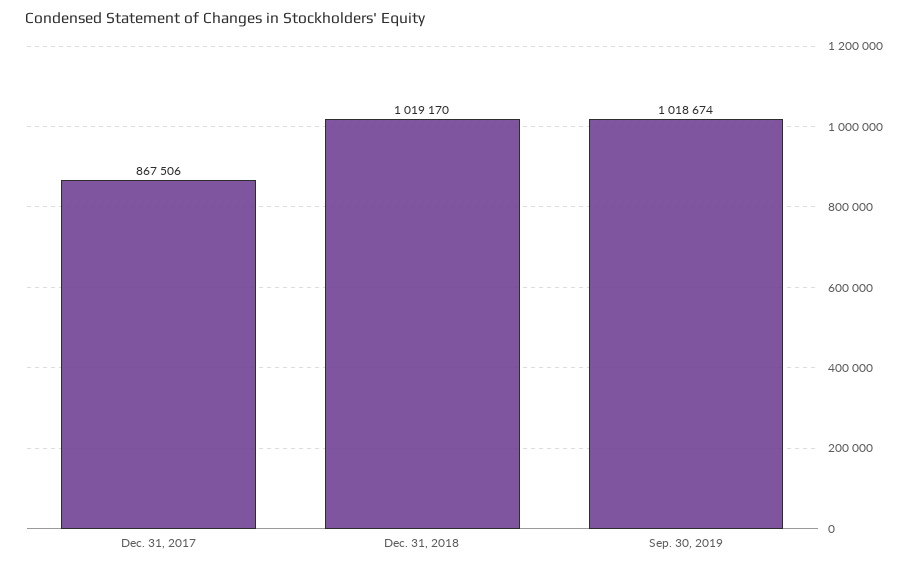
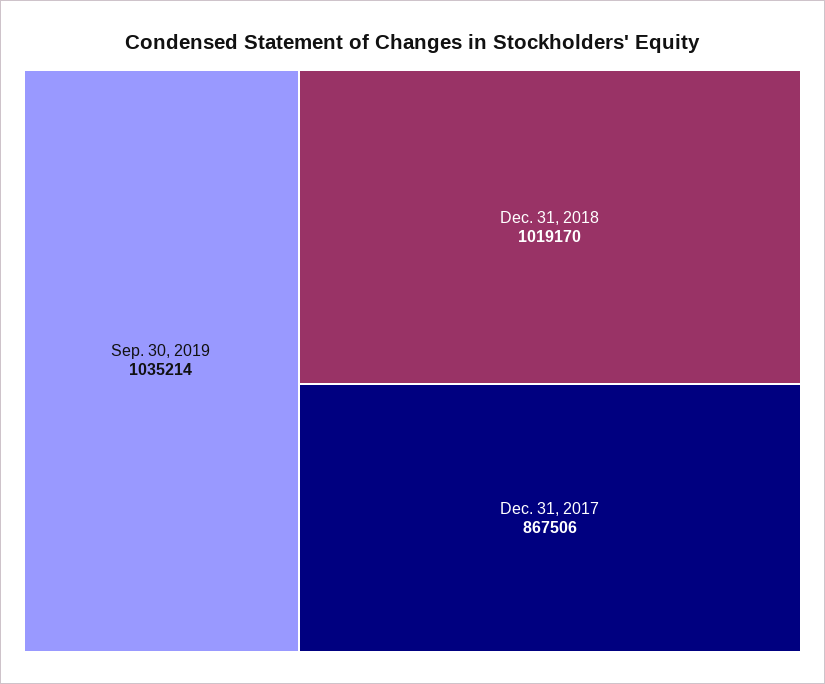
Sep. 30, 2019: 1018674 -> 1035214

